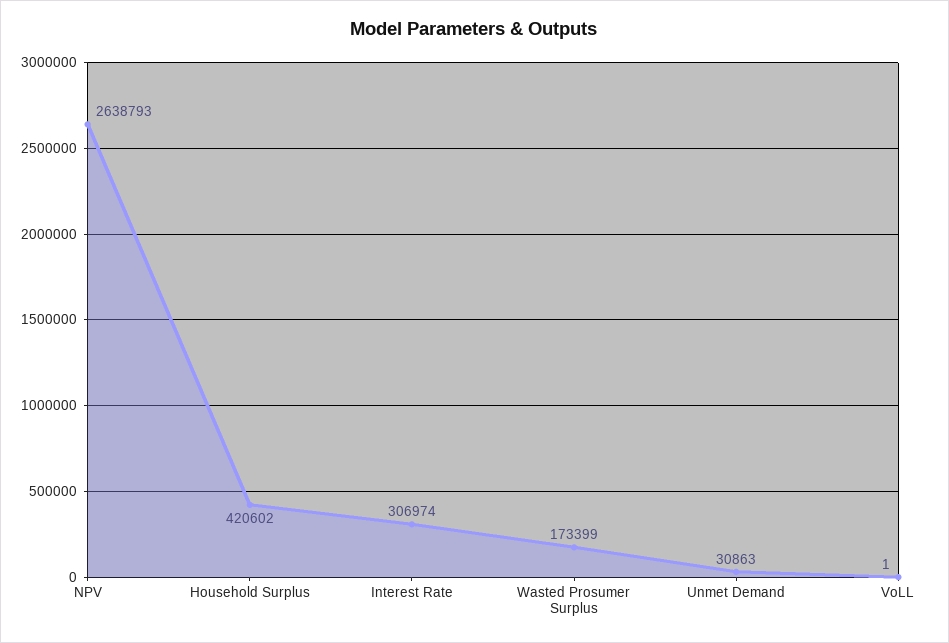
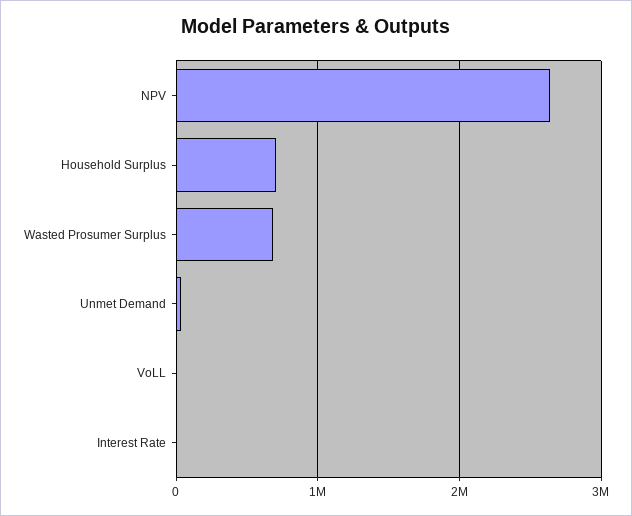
Household Surplus: 420602 -> 700000
Interest Rate: 306974 -> 0
Wasted Prosumer Surplus: 173399 -> 700000

